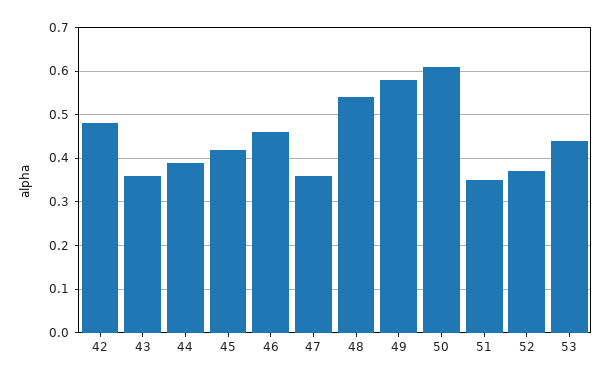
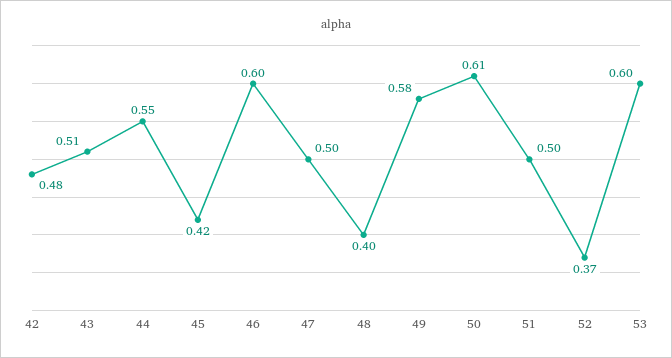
43: 0.35 -> 0.51
44: 0.4 -> 0.55
46: 0.45 -> 0.6
47: 0.35 -> 0.5
48: 0.55 -> 0.4
51: 0.35 -> 0.5
53: 0.45 -> 0.6

